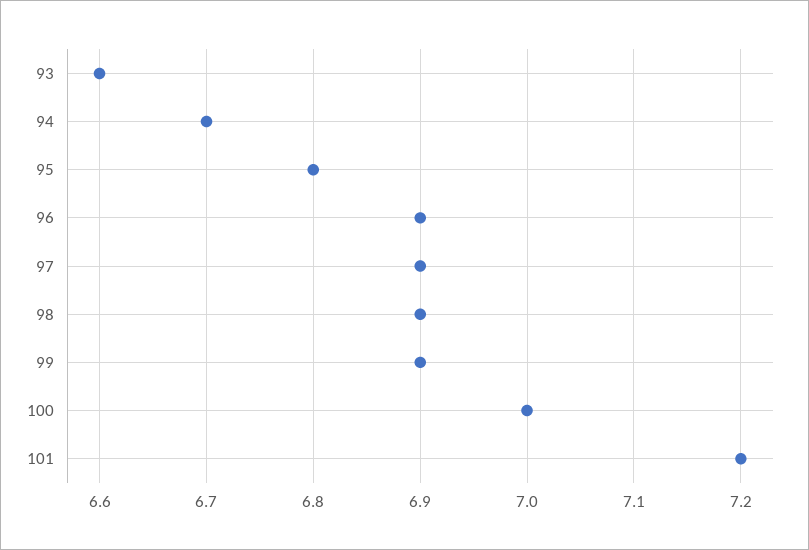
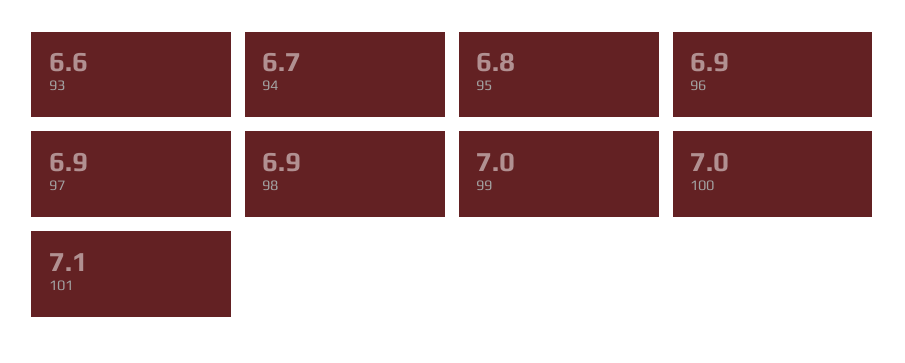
99: 6.9 -> 7
101: 7.2 -> 7.1

